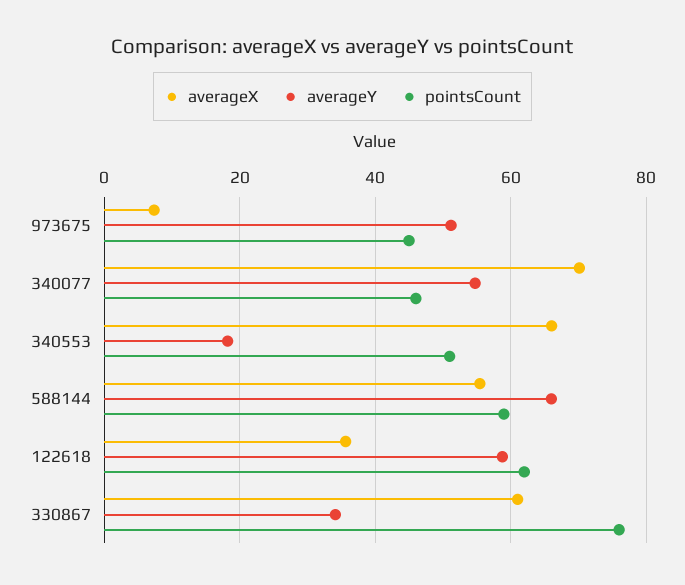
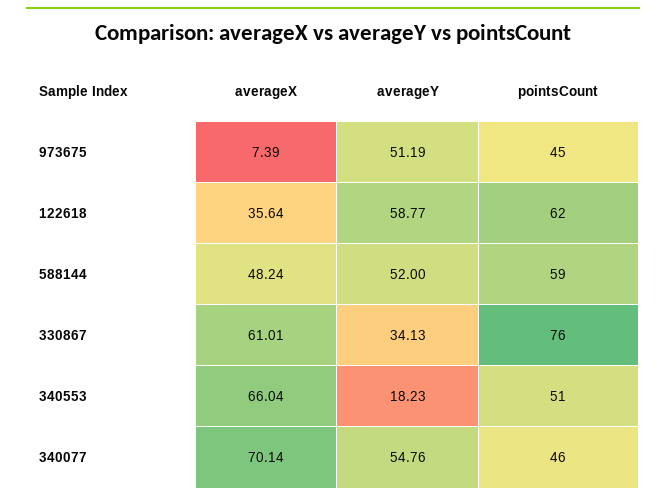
averageX, 588144: 56 -> 48.24
averageY, 588144: 66 -> 52

